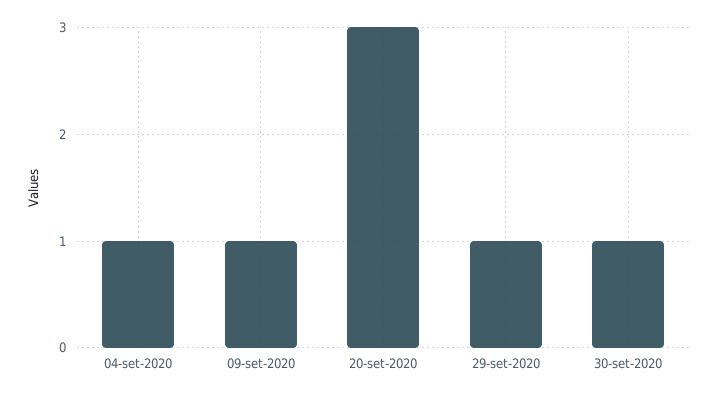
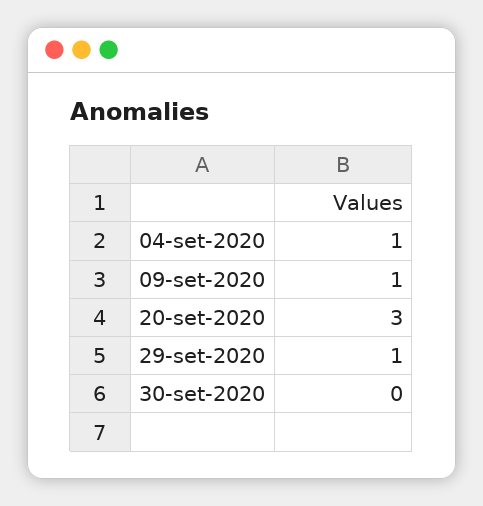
30-set-2020: 1 -> 0

